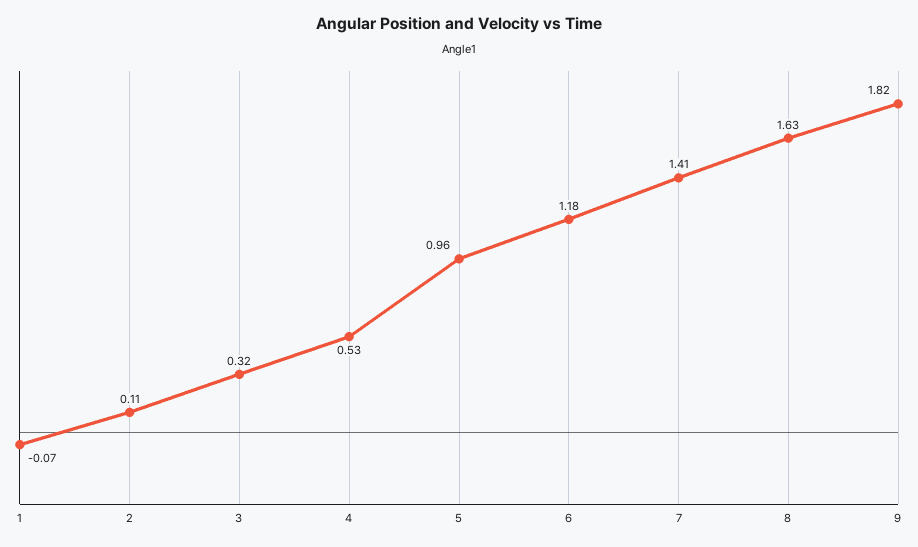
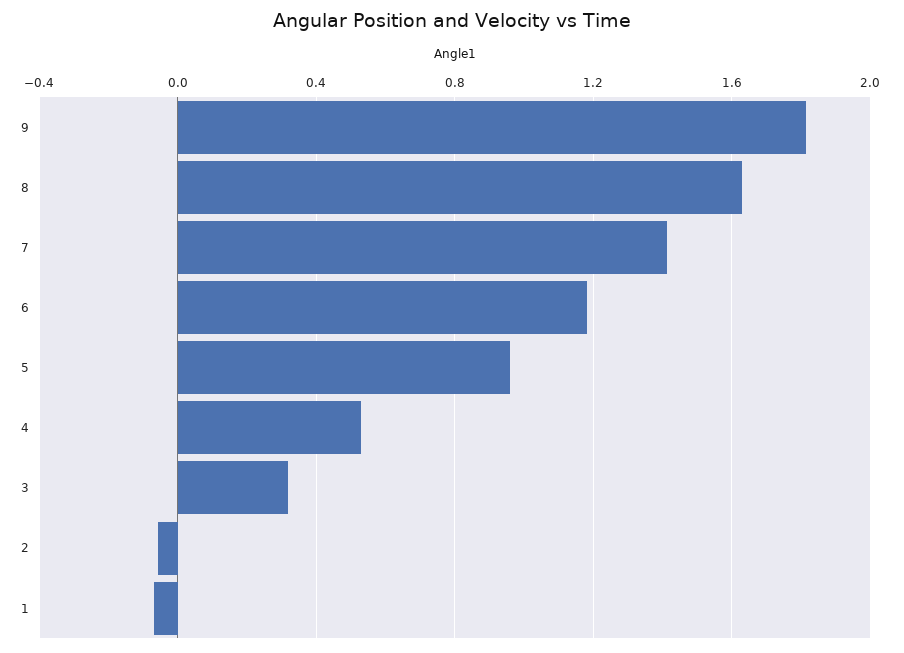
2: 0.11 -> -0.05

